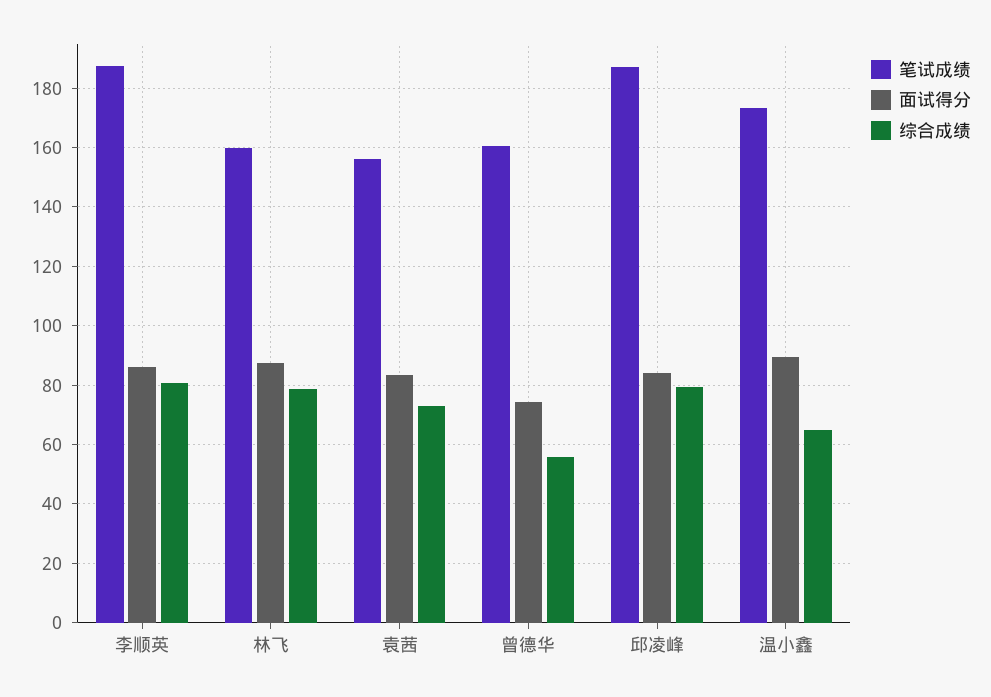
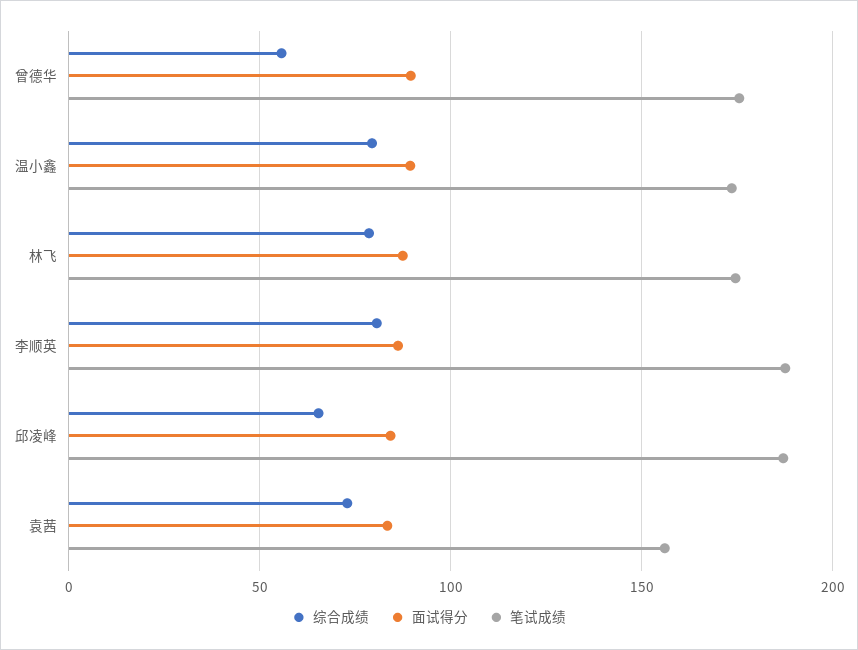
笔试成绩, 林飞: 160 -> 175
笔试成绩, 曾德华: 160 -> 175
面试得分, 曾德华: 75 -> 90
综合成绩, 邱凌峰: 80 -> 65
综合成绩, 温小鑫: 65 -> 80

